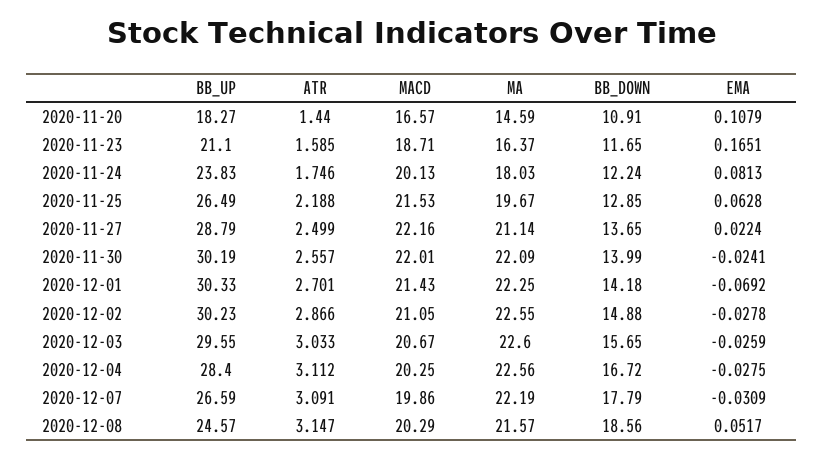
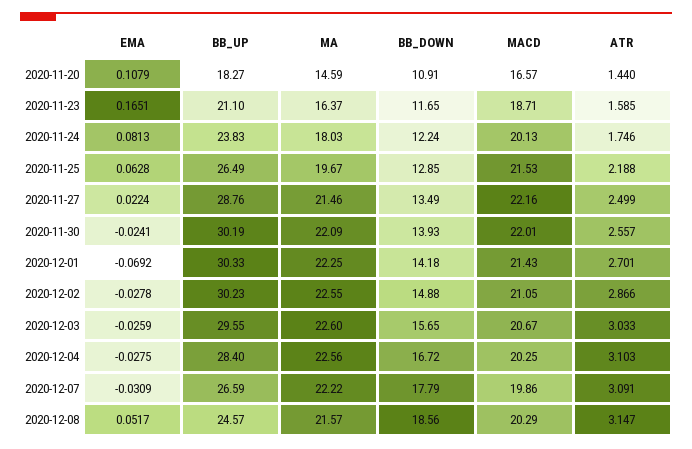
BB_UP, 2020-11-27: 28.79 -> 28.76
MA, 2020-11-27: 21.14 -> 21.46
BB_DOWN, 2020-11-27: 13.65 -> 13.49
BB_DOWN, 2020-11-30: 13.99 -> 13.93
ATR, 2020-12-04: 3.112 -> 3.103
MA, 2020-12-07: 22.19 -> 22.22

